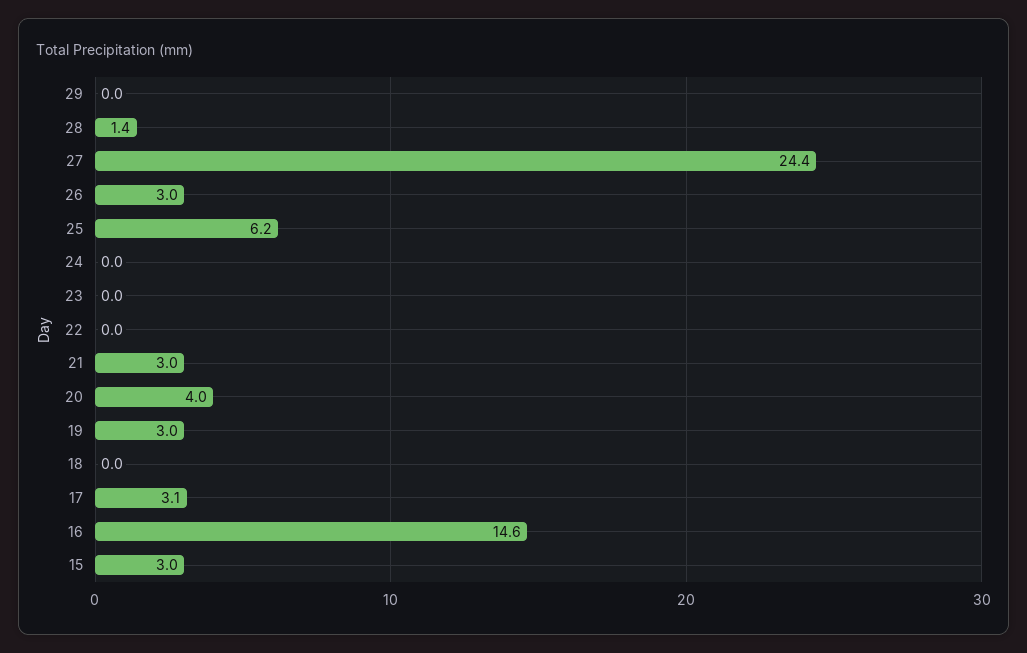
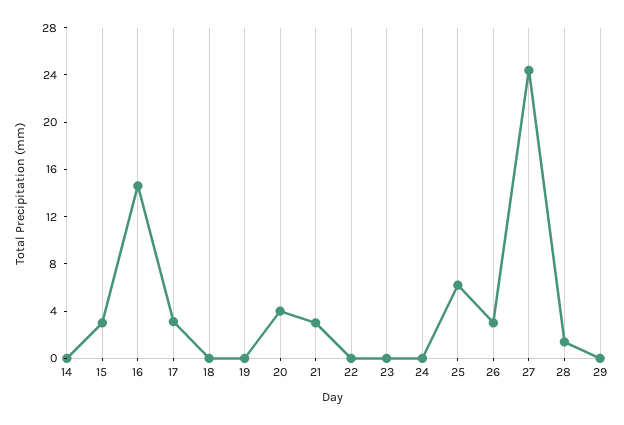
19: 3 -> 0
14: none -> 0

